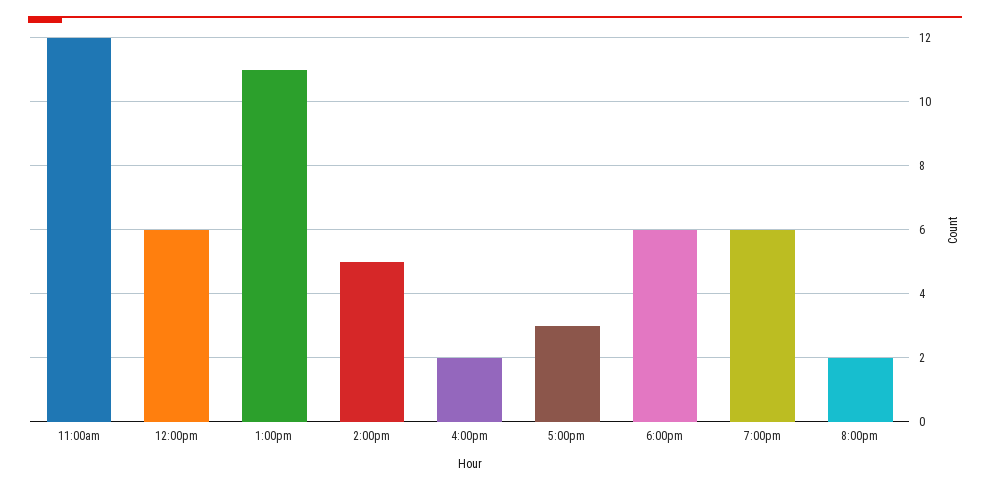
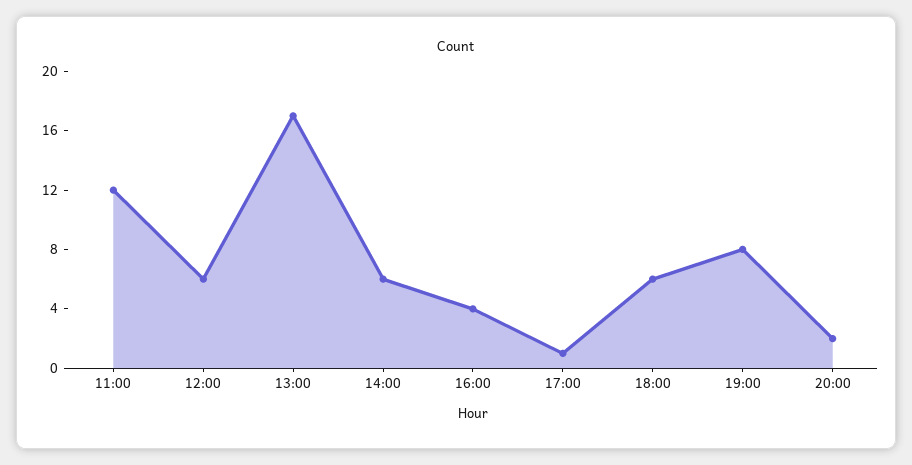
1:00pm: 11 -> 17
2:00pm: 5 -> 6
4:00pm: 2 -> 4
5:00pm: 3 -> 1
7:00pm: 6 -> 8

